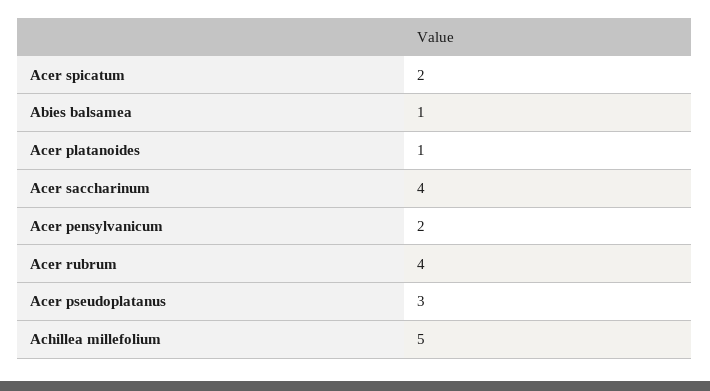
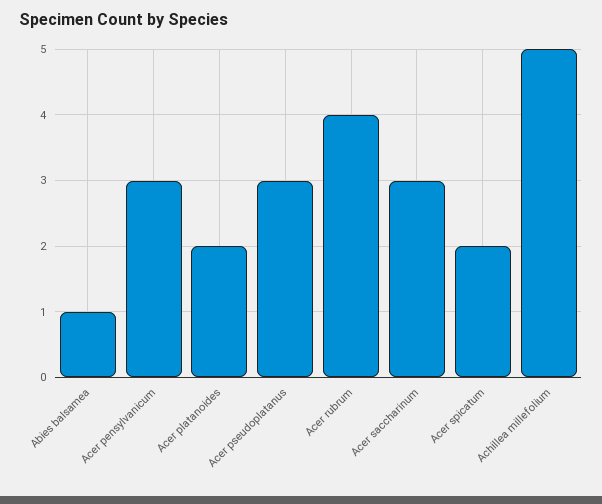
Acer platanoides: 1 -> 2
Acer saccharinum: 4 -> 3
Acer pensylvanicum: 2 -> 3

